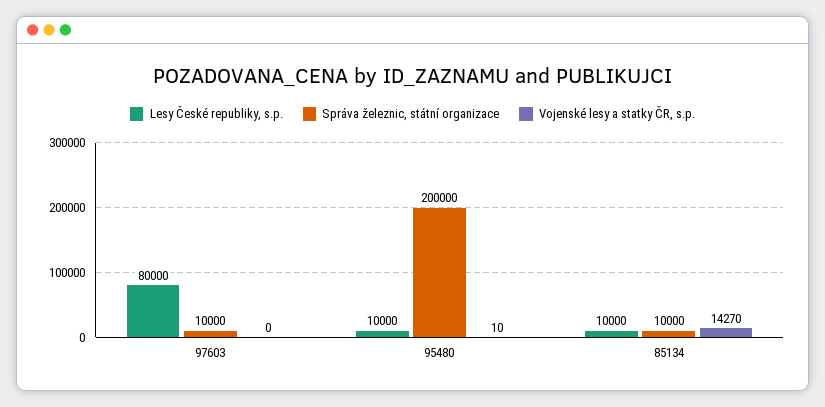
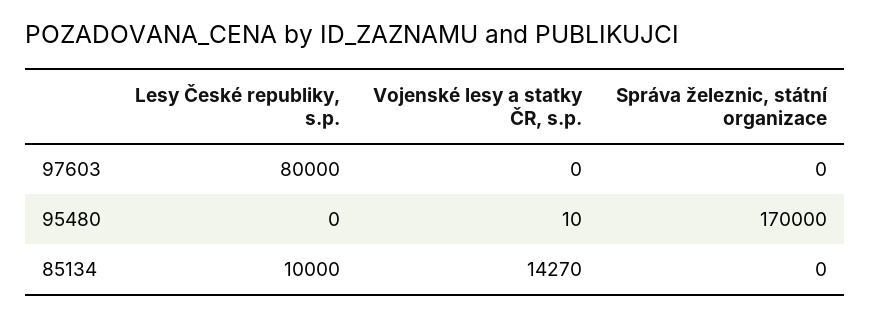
Správa železnic, státní organizace, 97603: 10000 -> 0
Lesy České republiky, s.p., 95480: 10000 -> 0
Správa železnic, státní organizace, 95480: 200000 -> 170000
Správa železnic, státní organizace, 85134: 10000 -> 0

